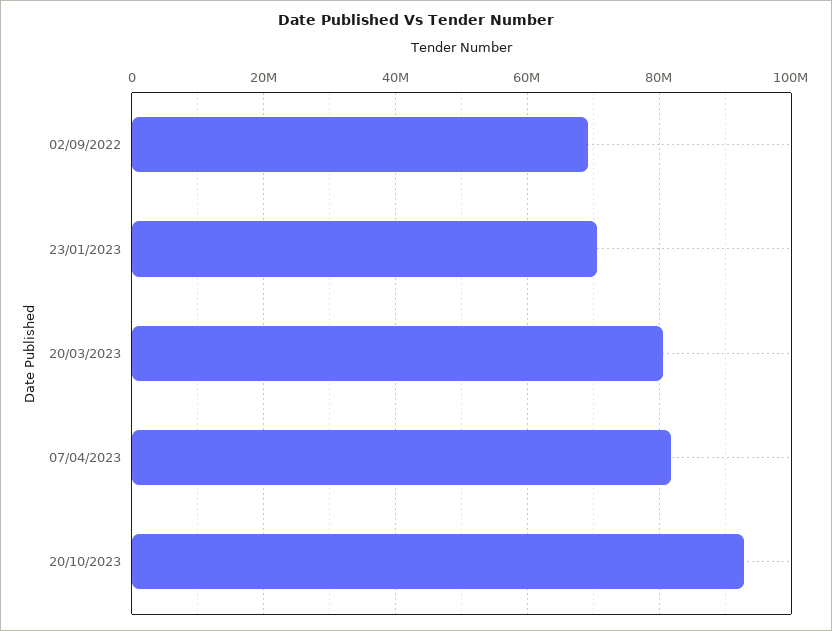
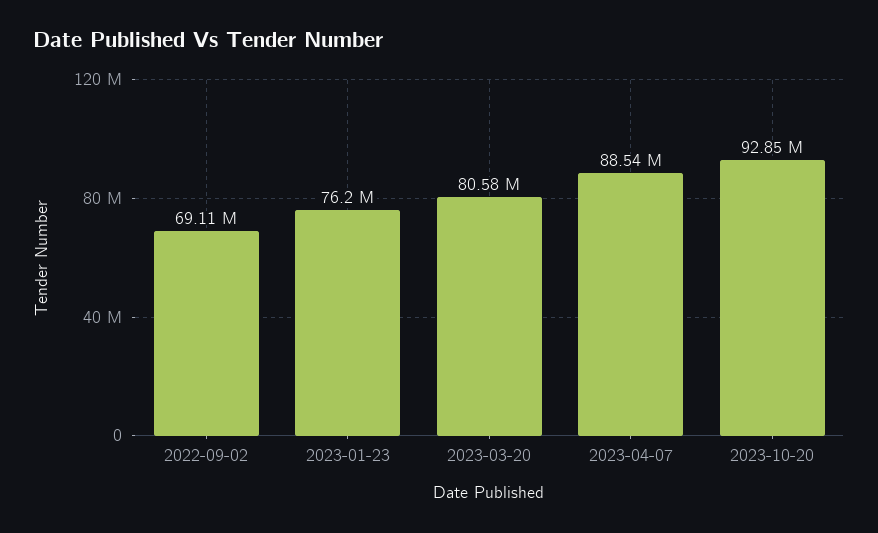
23/01/2023: 70000000 -> 76200000
07/04/2023: 82000000 -> 88540000

